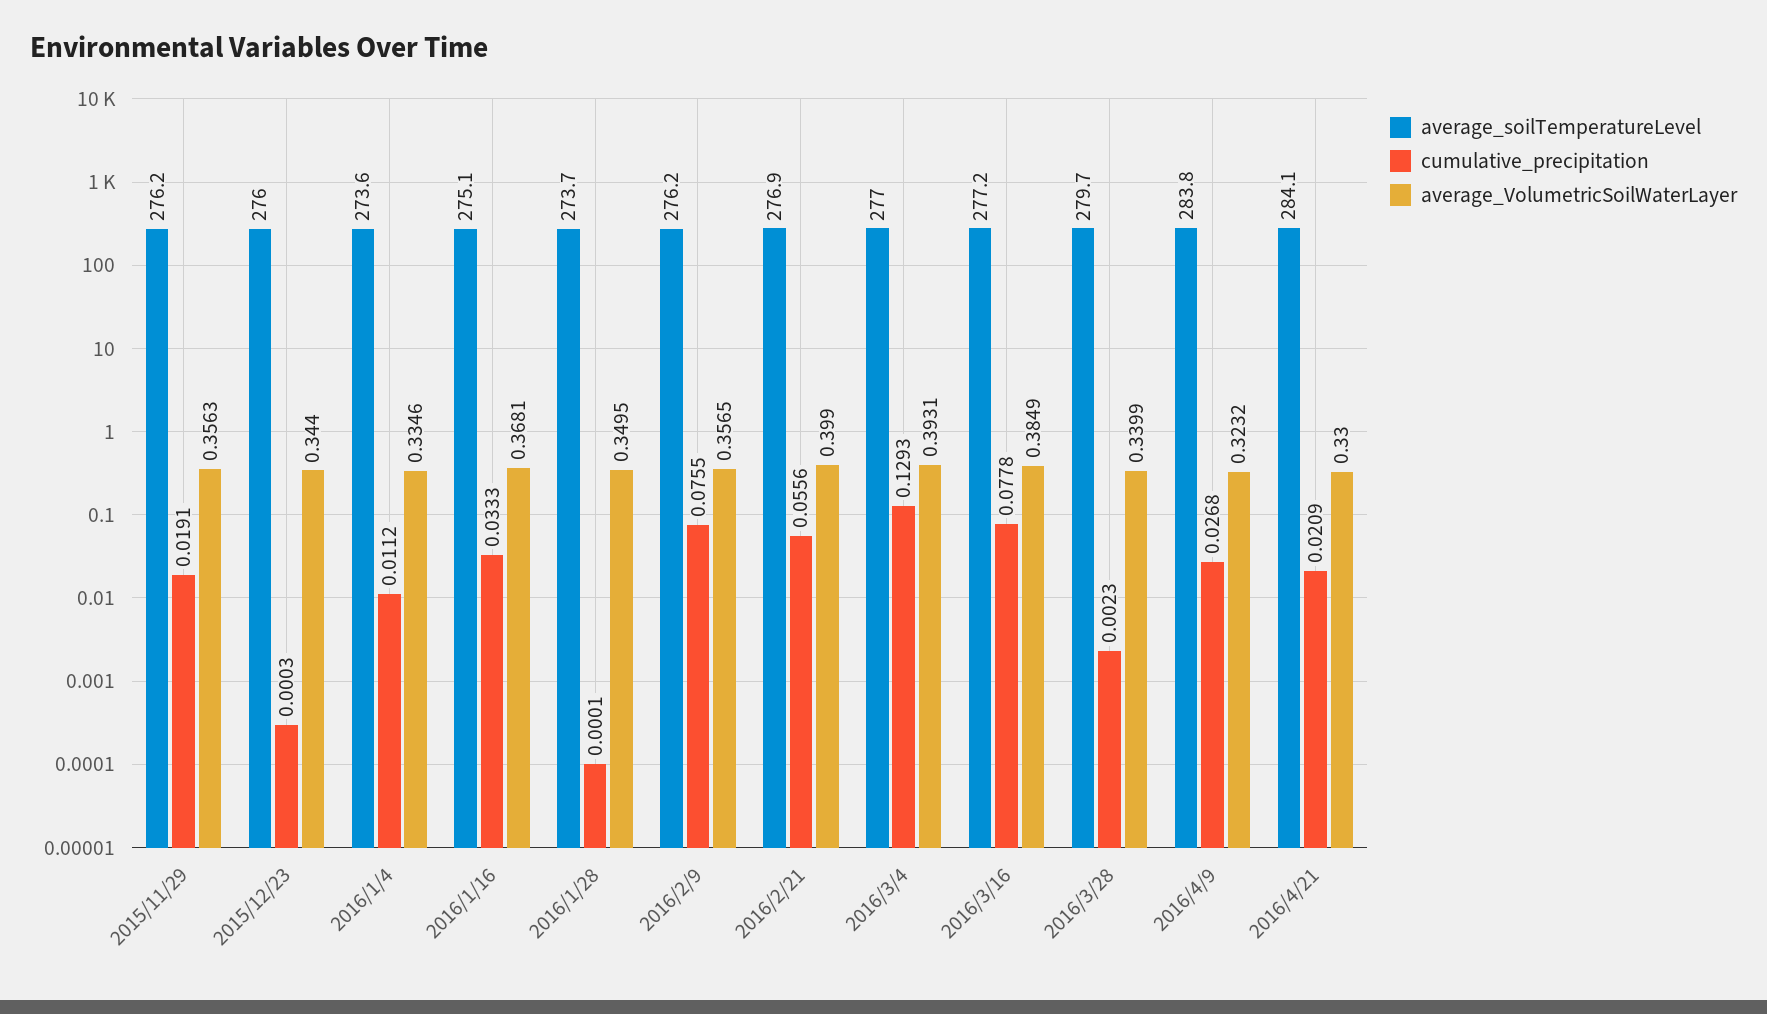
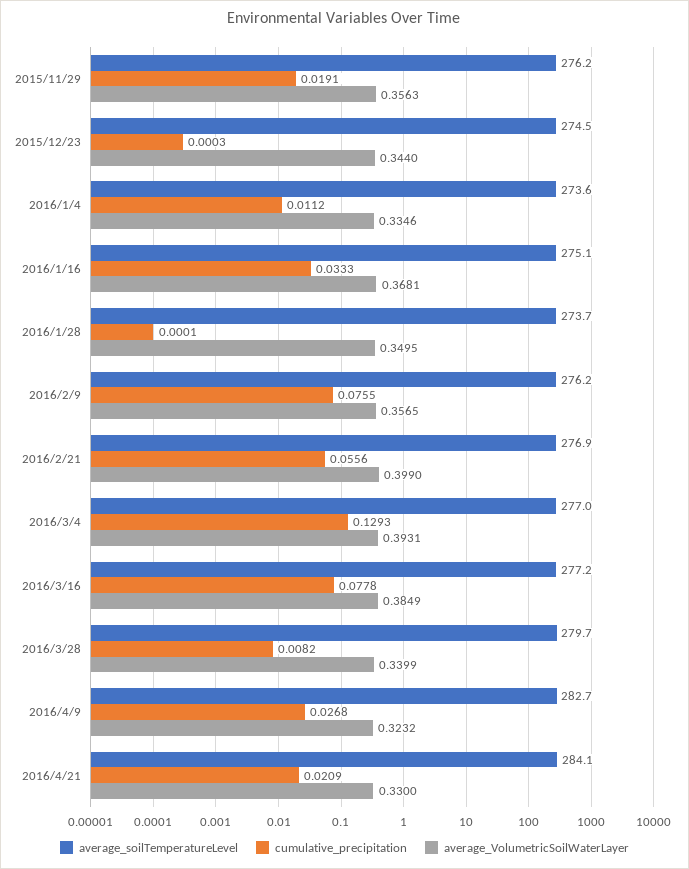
average_soilTemperatureLevel, 2015/12/23: 276 -> 274.5
cumulative_precipitation, 2016/3/28: 0.0023 -> 0.0082
average_soilTemperatureLevel, 2016/4/9: 283.8 -> 282.7

